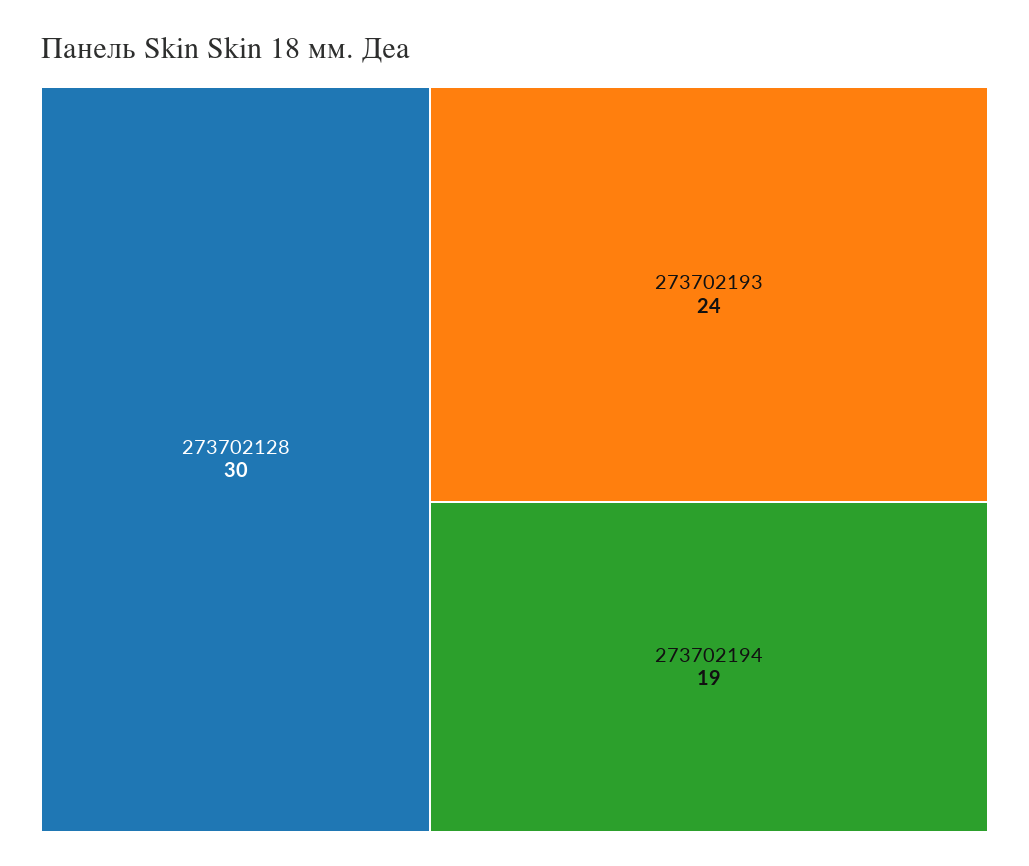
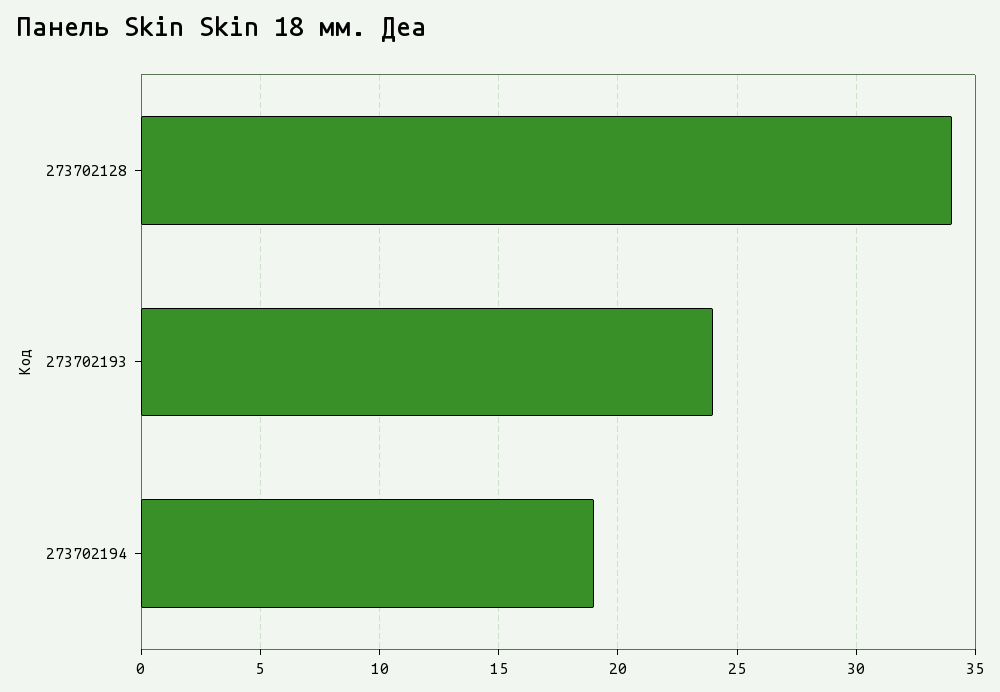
273702128: 30 -> 34

